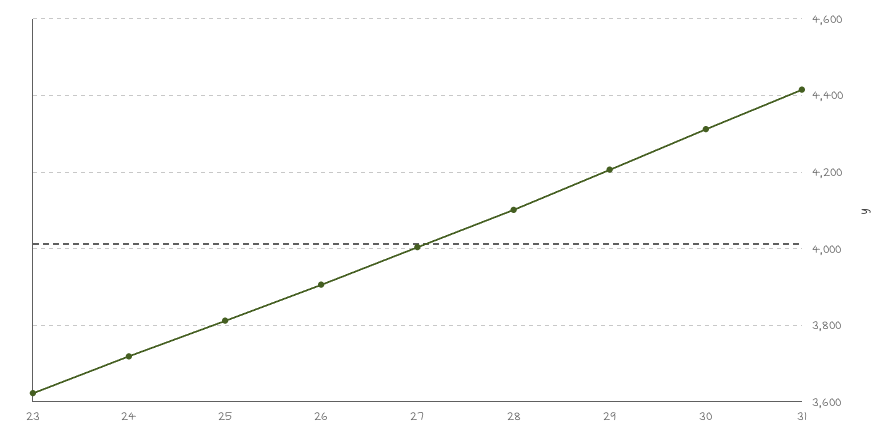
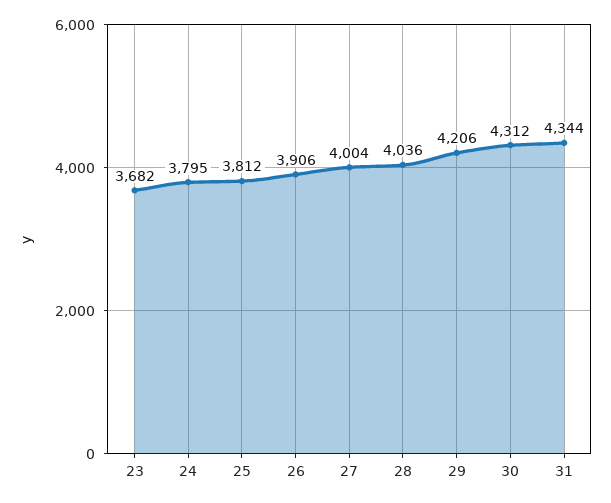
23: 3620 -> 3682
24: 3720 -> 3795
28: 4100 -> 4036
31: 4420 -> 4344

